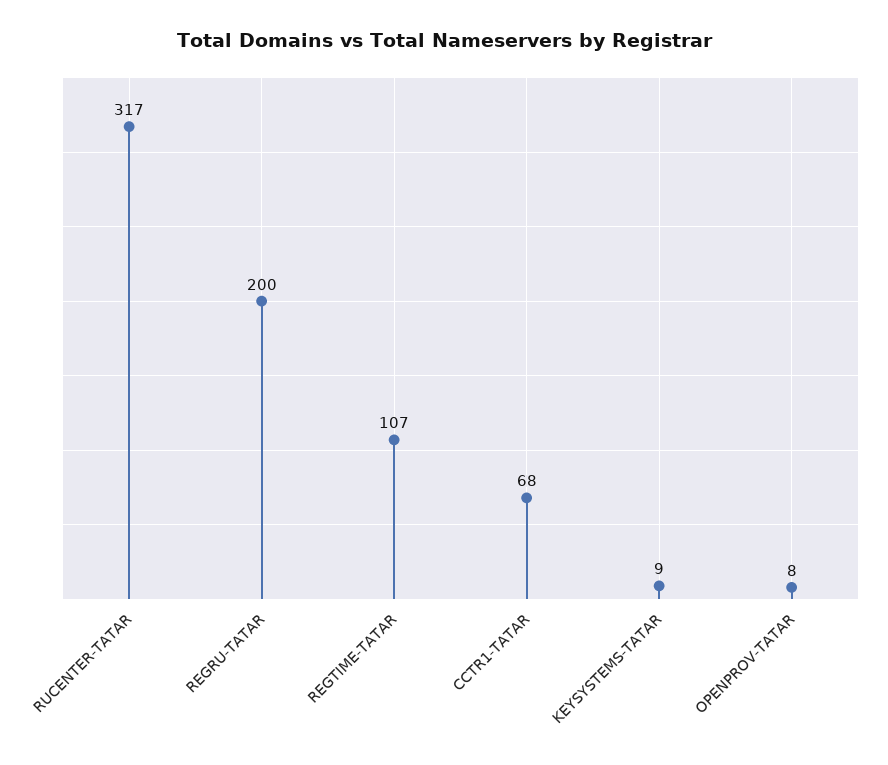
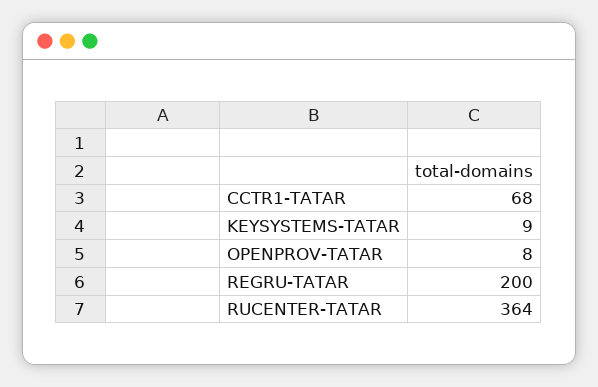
RUCENTER-TATAR: 317 -> 364
REGTIME-TATAR: 107 -> none

